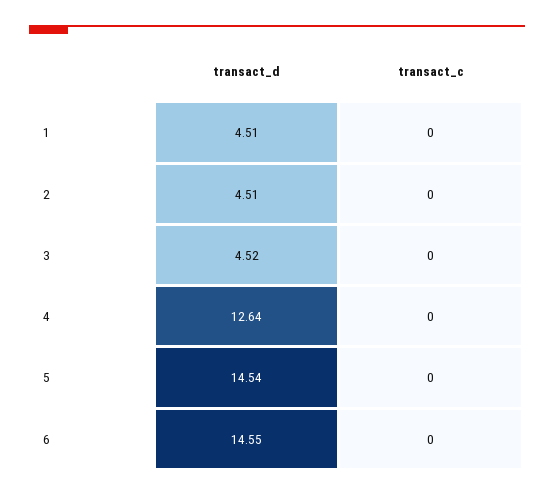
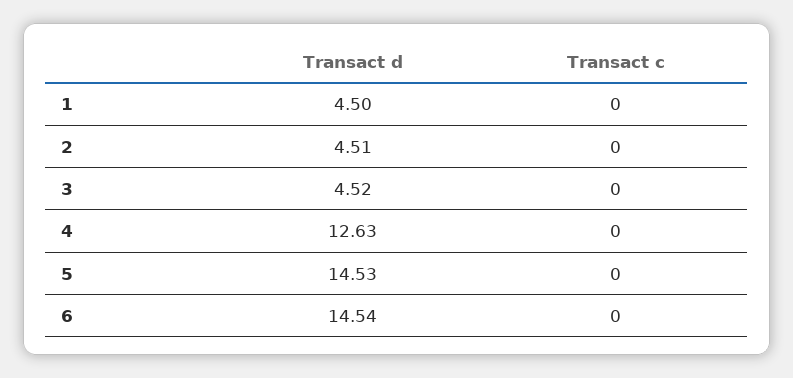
transact_d, 1: 4.51 -> 4.5
transact_d, 4: 12.64 -> 12.63
transact_d, 5: 14.54 -> 14.53
transact_d, 6: 14.55 -> 14.54

